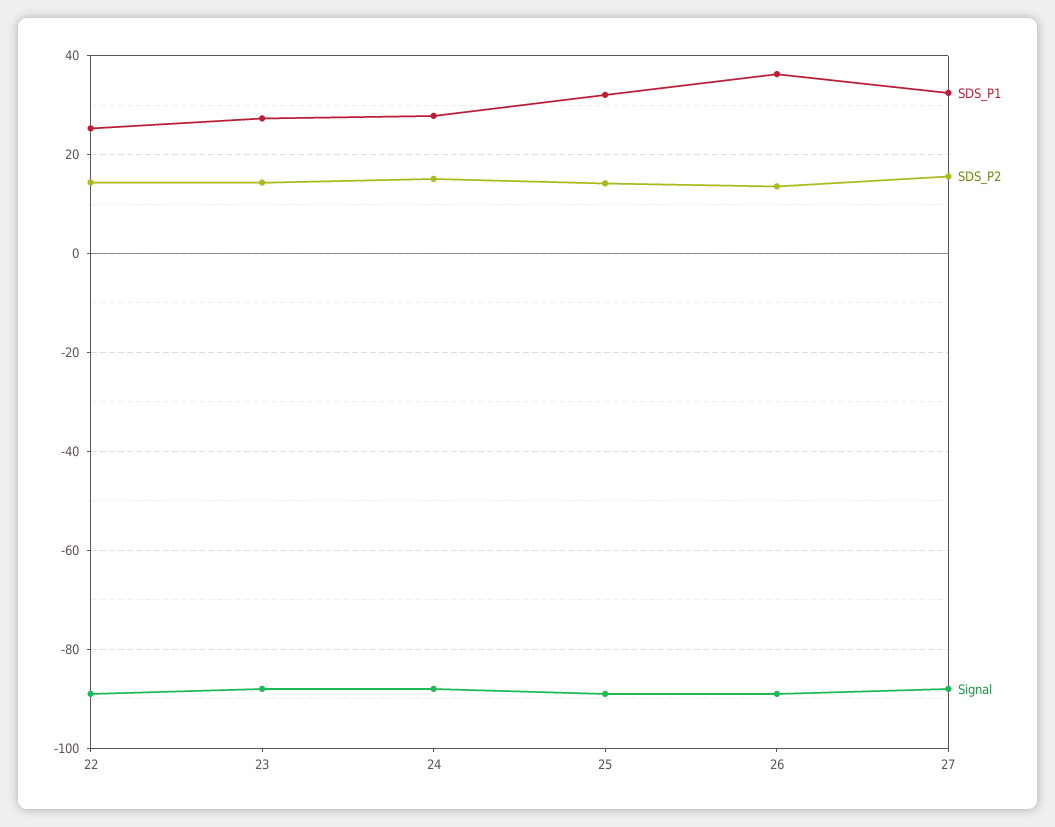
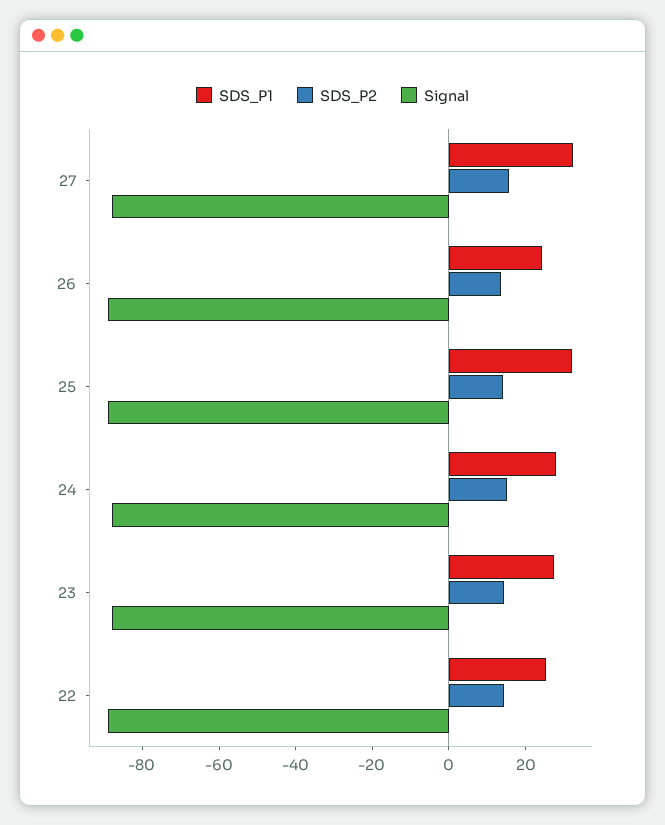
SDS_P1, 26: 36 -> 25

